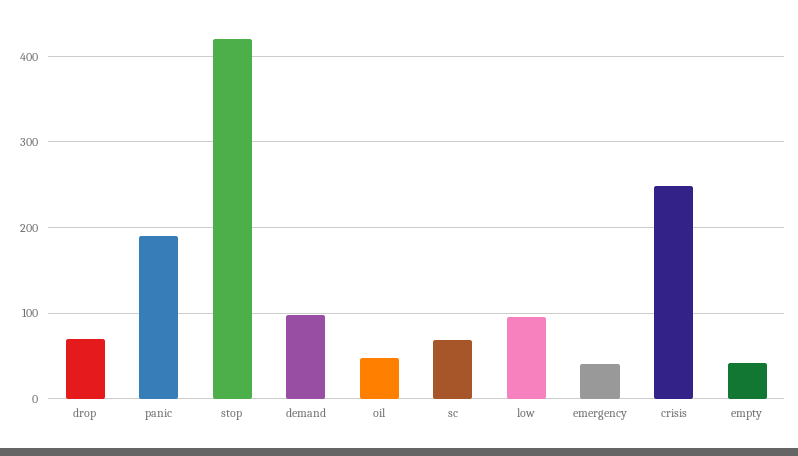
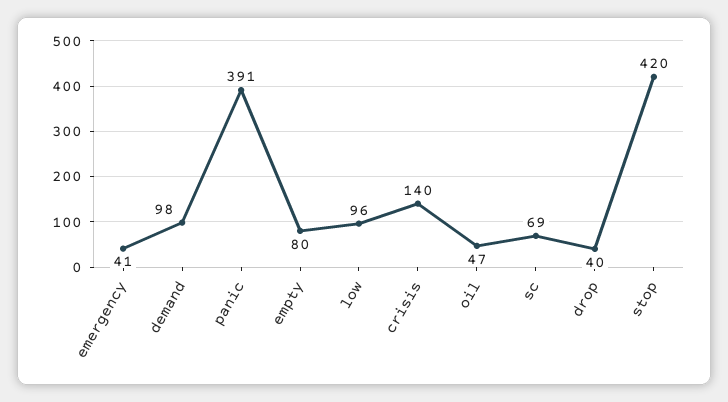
drop: 70 -> 40
panic: 190 -> 391
crisis: 250 -> 140
empty: 40 -> 80

